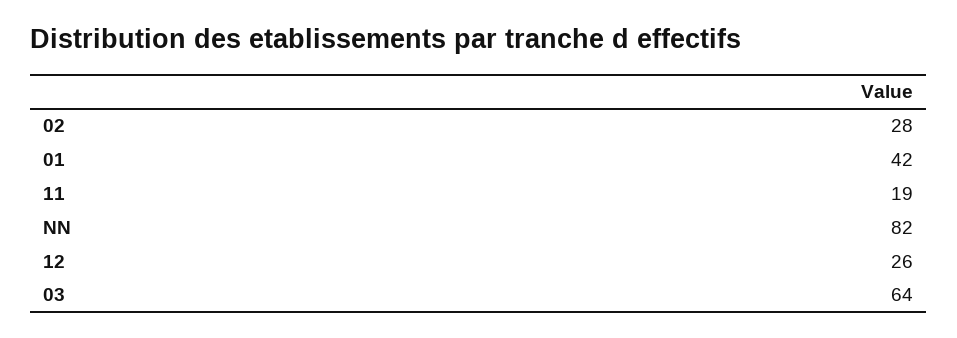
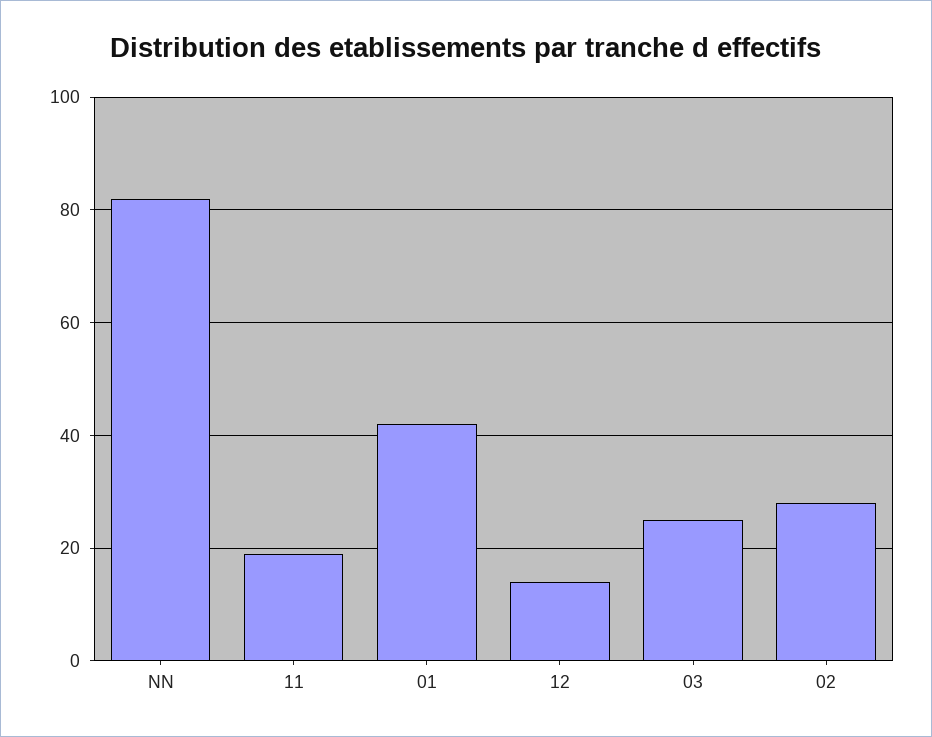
12: 26 -> 15
03: 64 -> 25

